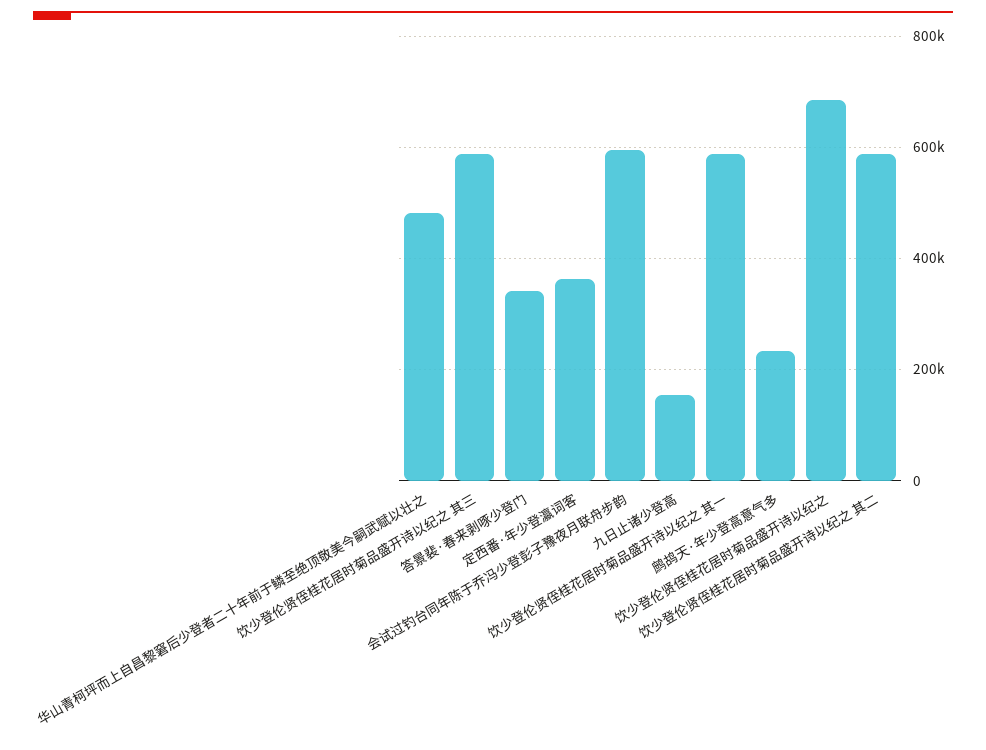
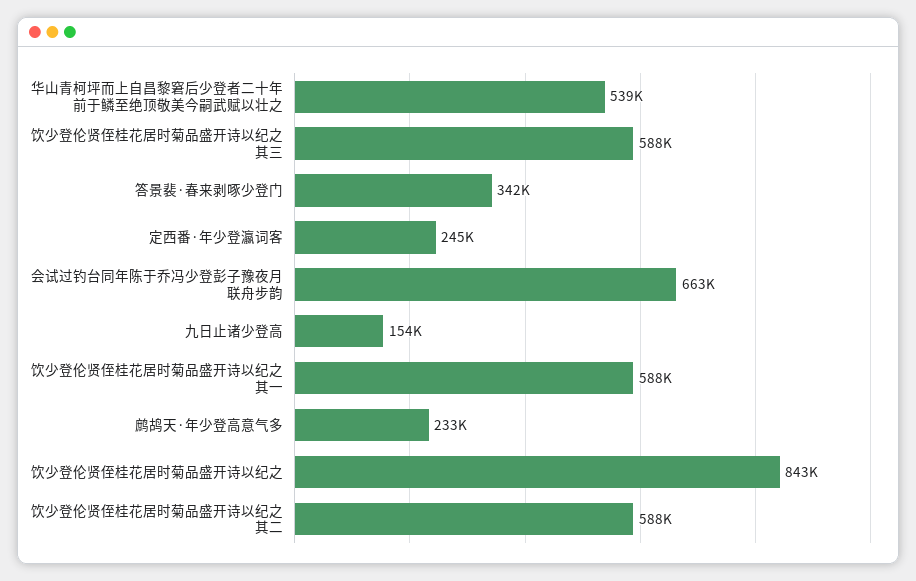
华山青柯坪而上自昌黎窘后少登者二十年前于鳞至绝顶敬美今嗣武赋以壮之: 480000 -> 539000
定西番·年少登瀛词客: 360000 -> 245000
会试过钓台同年陈于乔冯少登彭子豫夜月联舟步韵: 600000 -> 663000
饮少登伦贤侄桂花居时菊品盛开诗以纪之: 680000 -> 843000

